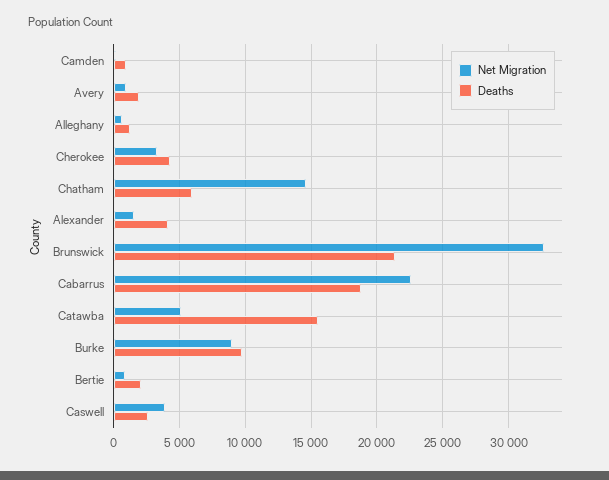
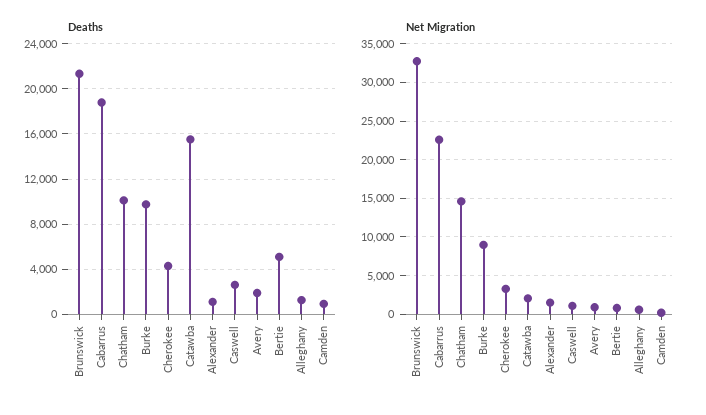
Deaths, Chatham: 6000 -> 10000
Deaths, Alexander: 4000 -> 1000
Net Migration, Catawba: 5000 -> 2000
Deaths, Bertie: 2000 -> 5000
Net Migration, Caswell: 4000 -> 1000

